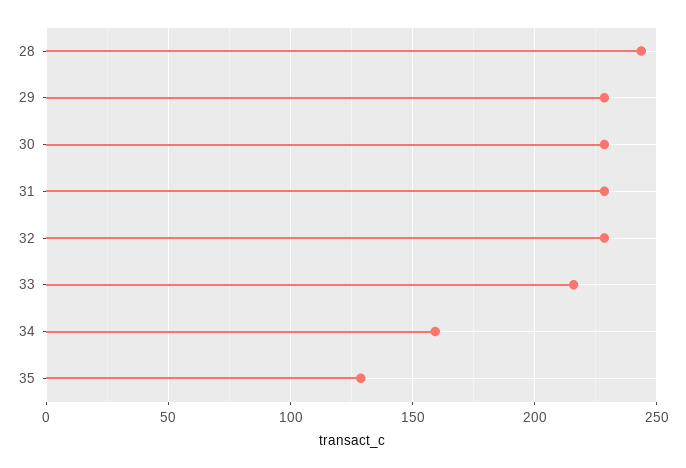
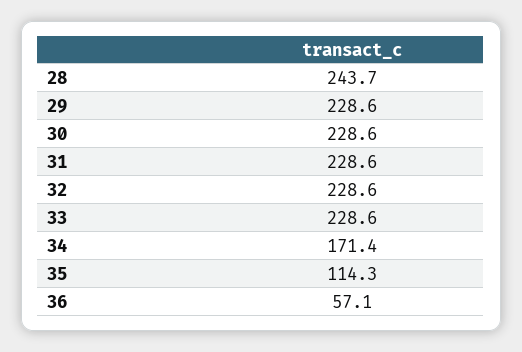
33: 215 -> 228.6
34: 160 -> 171.4
35: 130 -> 114.3
36: none -> 57.1

